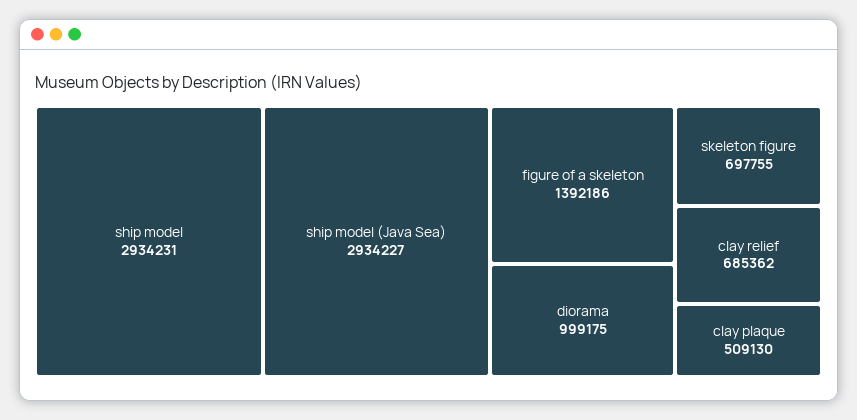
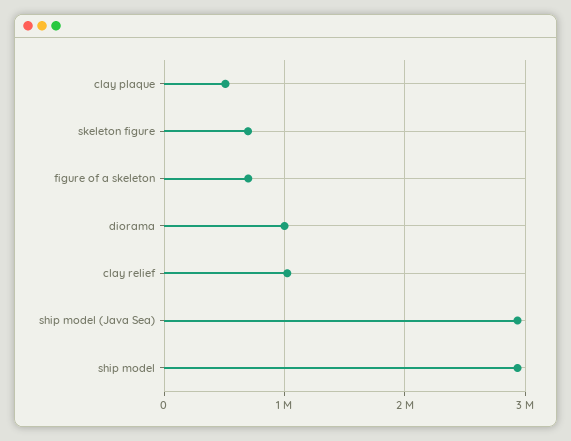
figure of a skeleton: 1392186 -> 700000
clay relief: 685362 -> 1000000

